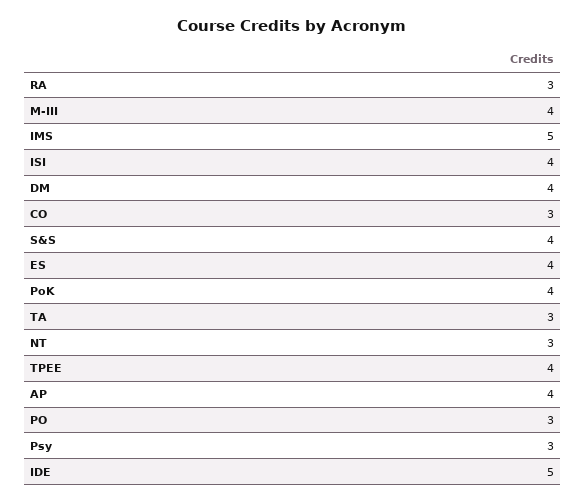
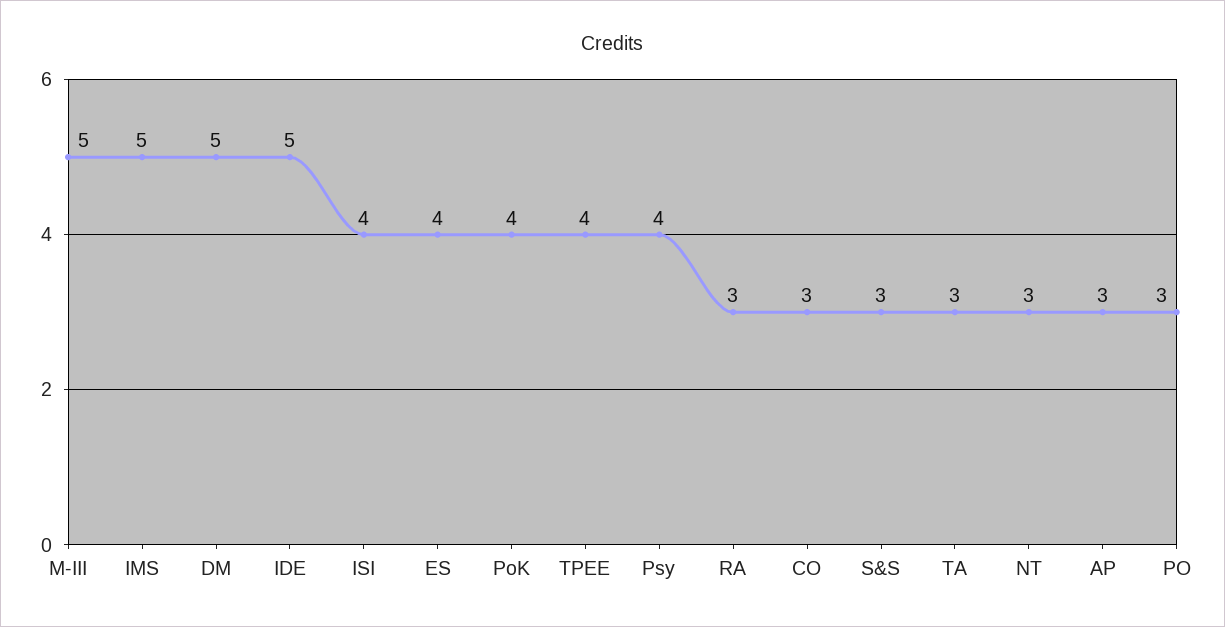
M-III: 4 -> 5
DM: 4 -> 5
S&S: 4 -> 3
AP: 4 -> 3
Psy: 3 -> 4

